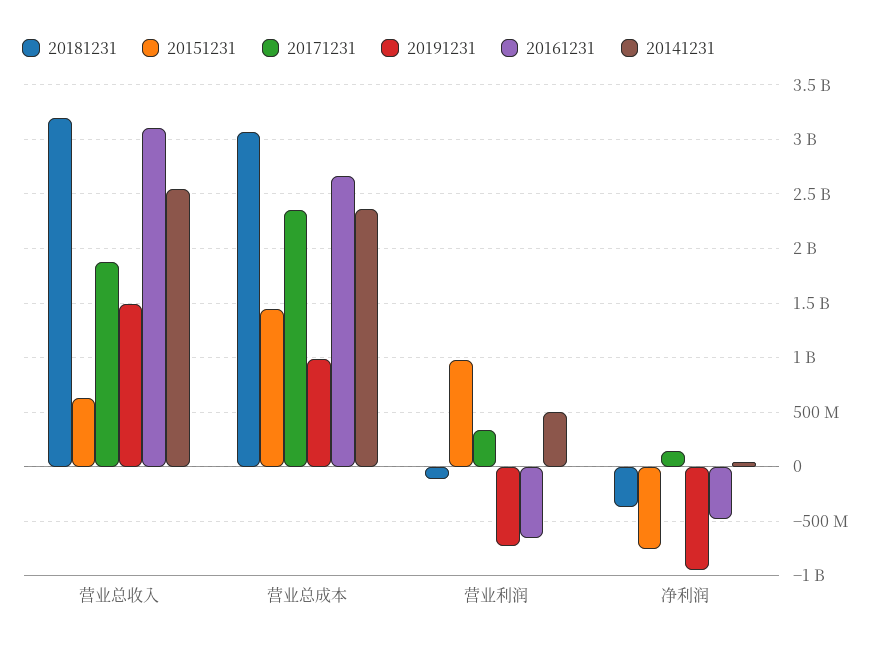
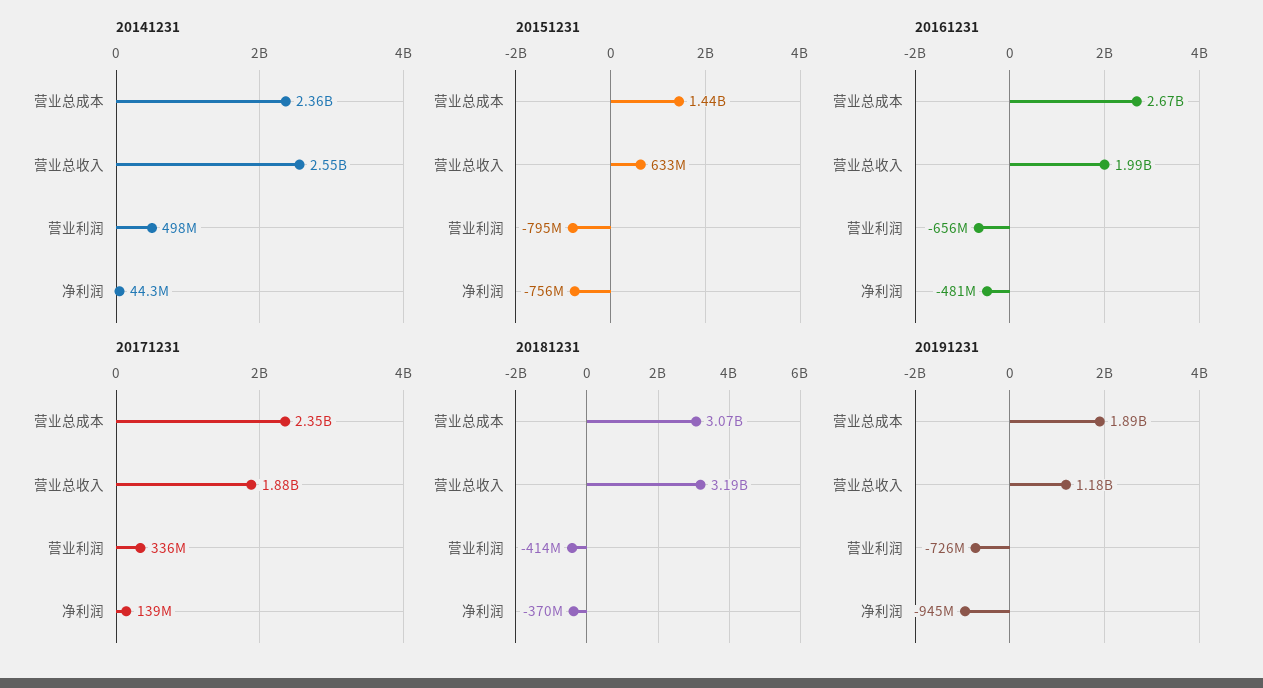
20191231, 营业总收入: 1500000000 -> 1180000000
20161231, 营业总收入: 3100000000 -> 1990000000
20191231, 营业总成本: 1000000000 -> 1890000000
20181231, 营业利润: -100000000 -> -414000000
20151231, 营业利润: 1000000000 -> -795000000

